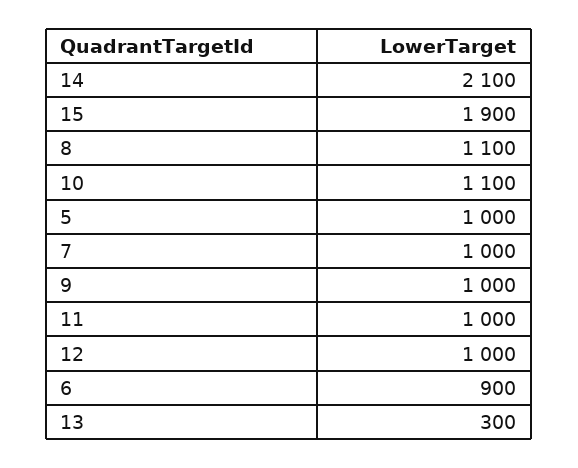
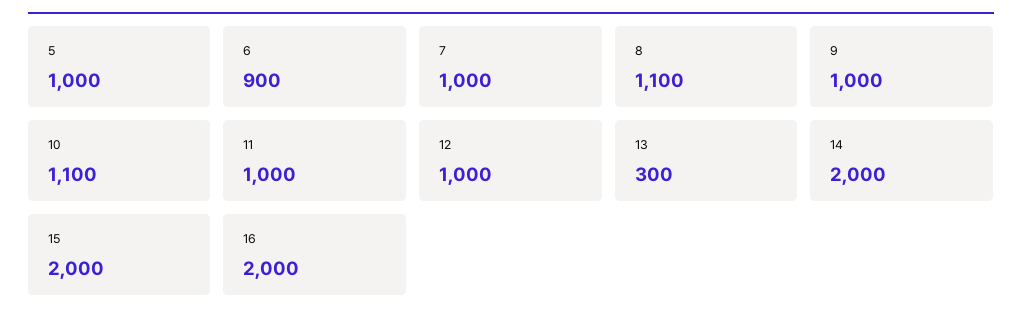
14: 2100 -> 2000
15: 1900 -> 2000
16: none -> 2000

